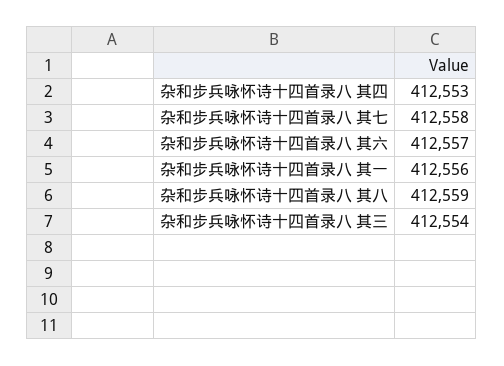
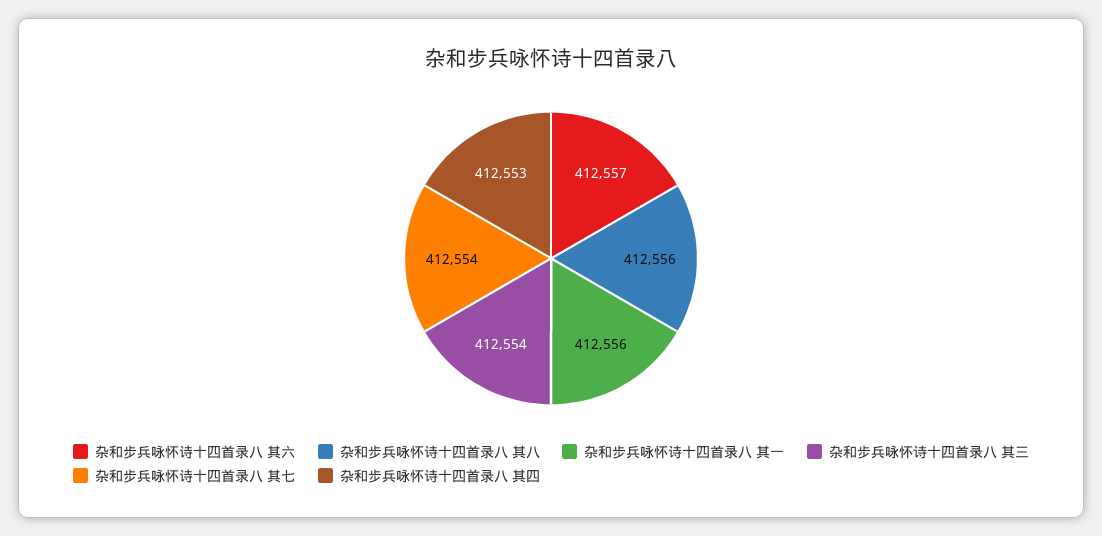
杂和步兵咏怀诗十四首录八 其七: 412558 -> 412554
杂和步兵咏怀诗十四首录八 其八: 412559 -> 412556

